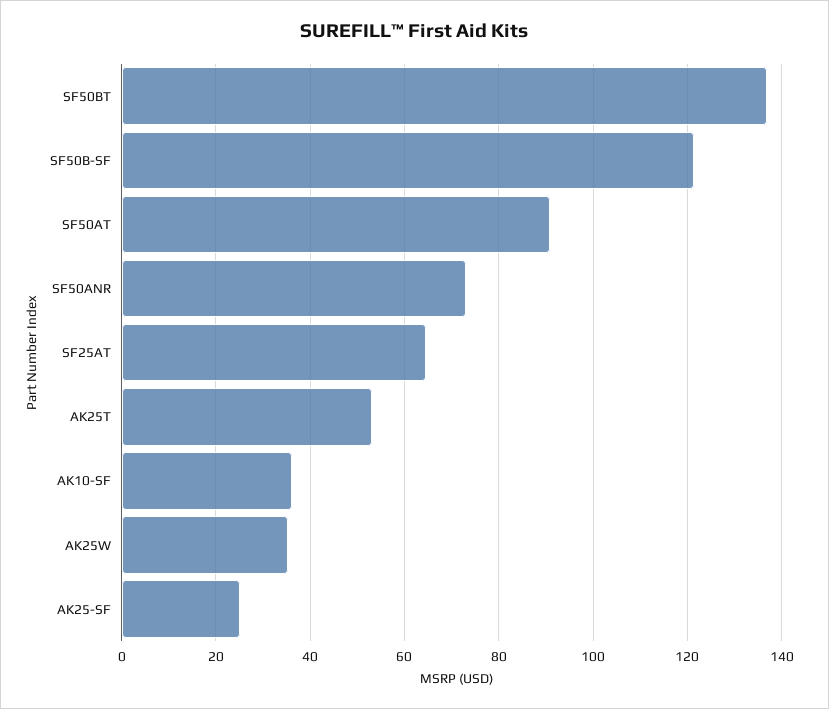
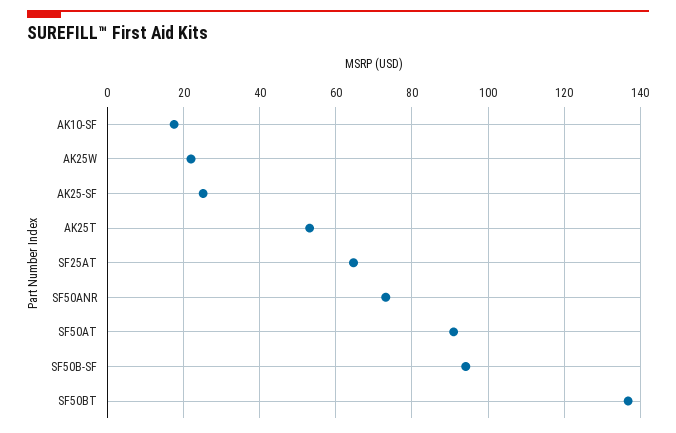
SF50B-SF: 122 -> 94
AK10-SF: 36 -> 18
AK25W: 36 -> 22

